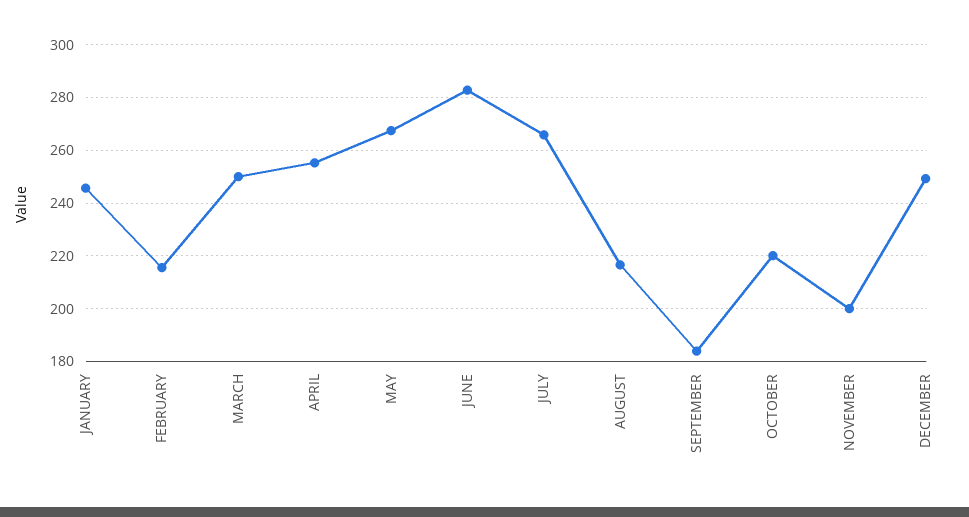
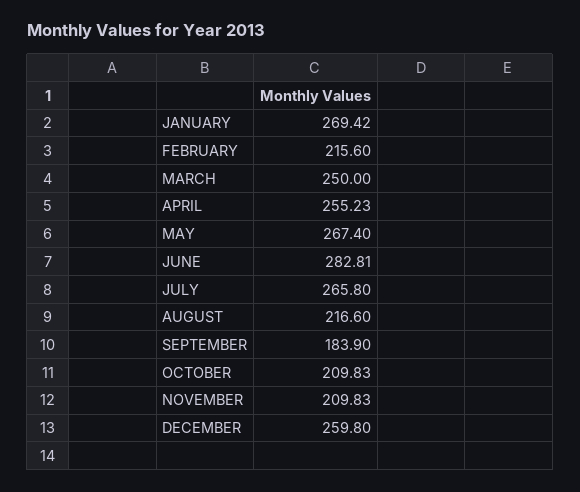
JANUARY: 245 -> 269.42
OCTOBER: 220 -> 209.83
NOVEMBER: 200 -> 209.83
DECEMBER: 250 -> 259.8

